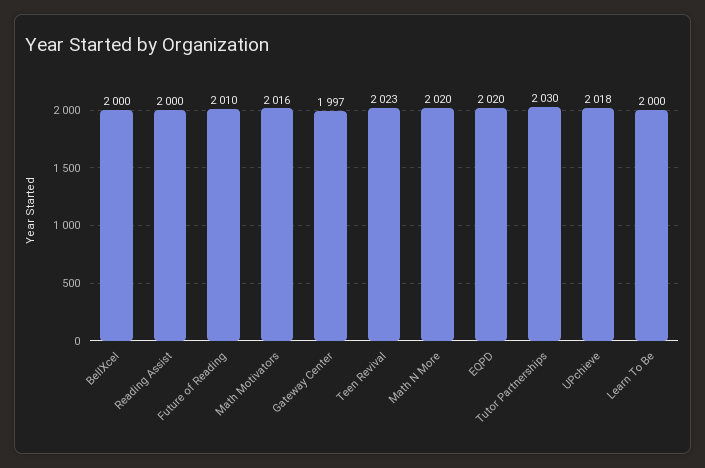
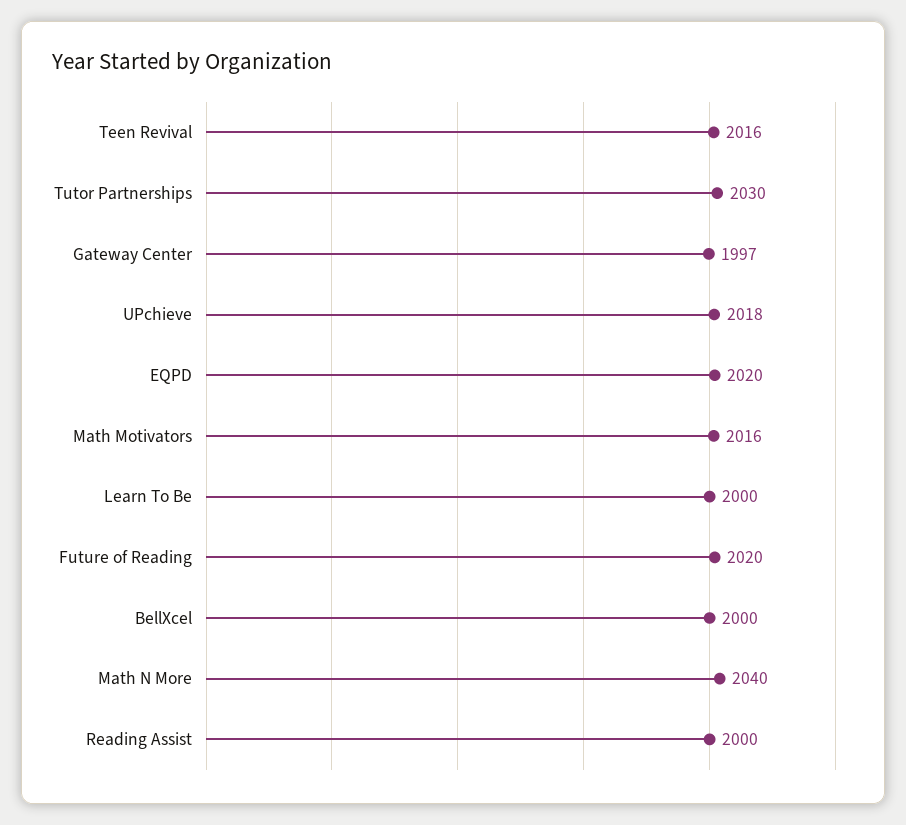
Future of Reading: 2010 -> 2020
Teen Revival: 2023 -> 2016
Math N More: 2020 -> 2040

